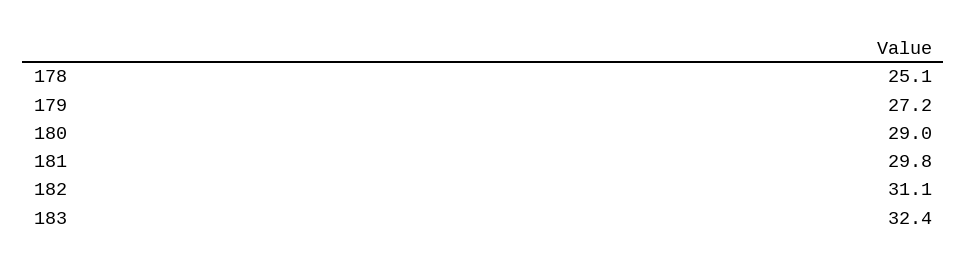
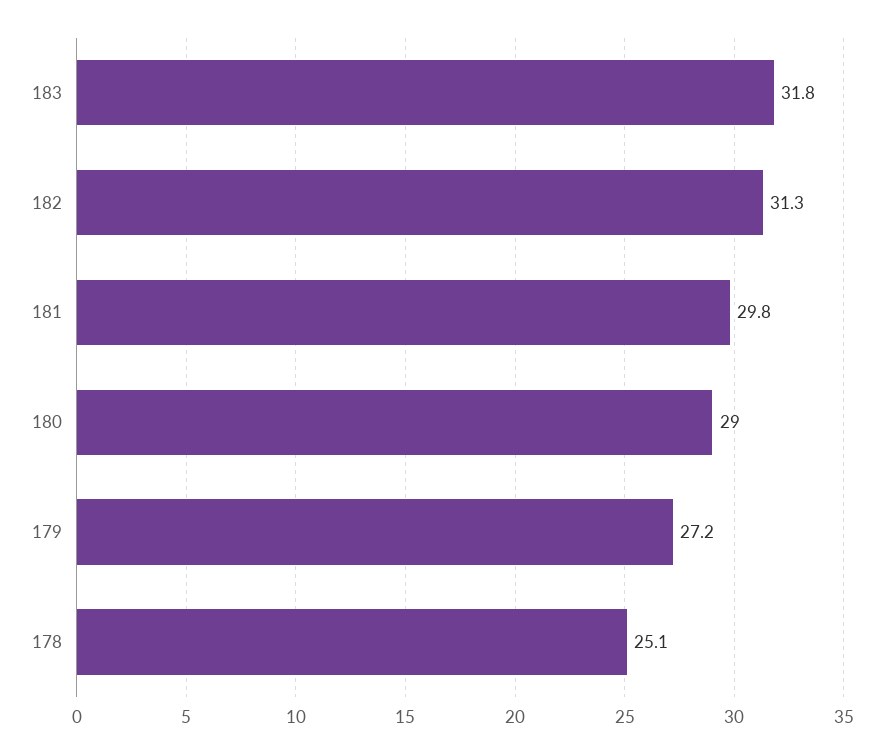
182: 31.1 -> 31.3
183: 32.4 -> 31.8

